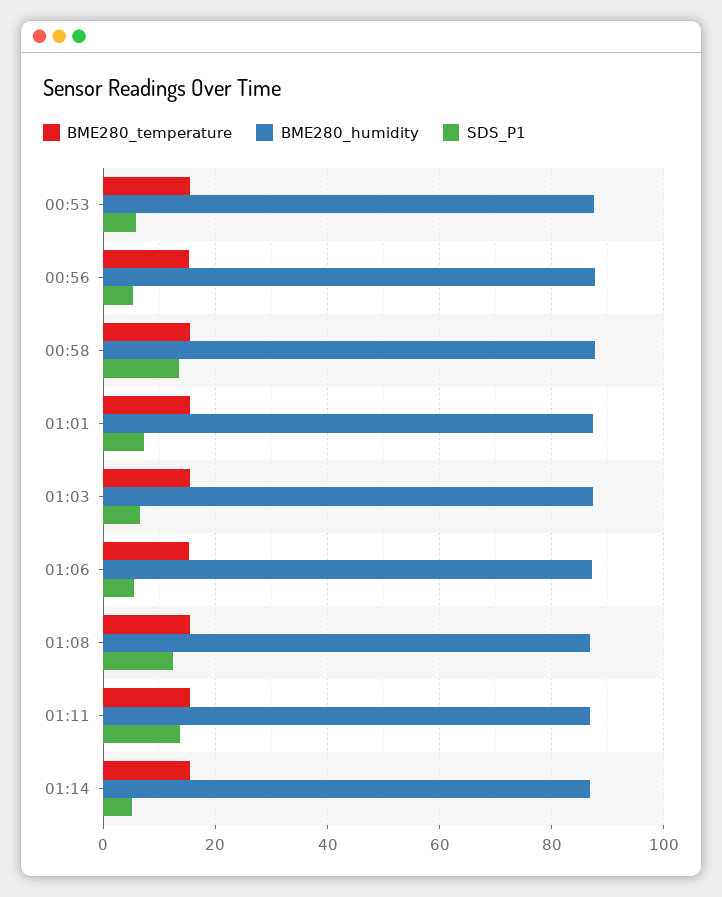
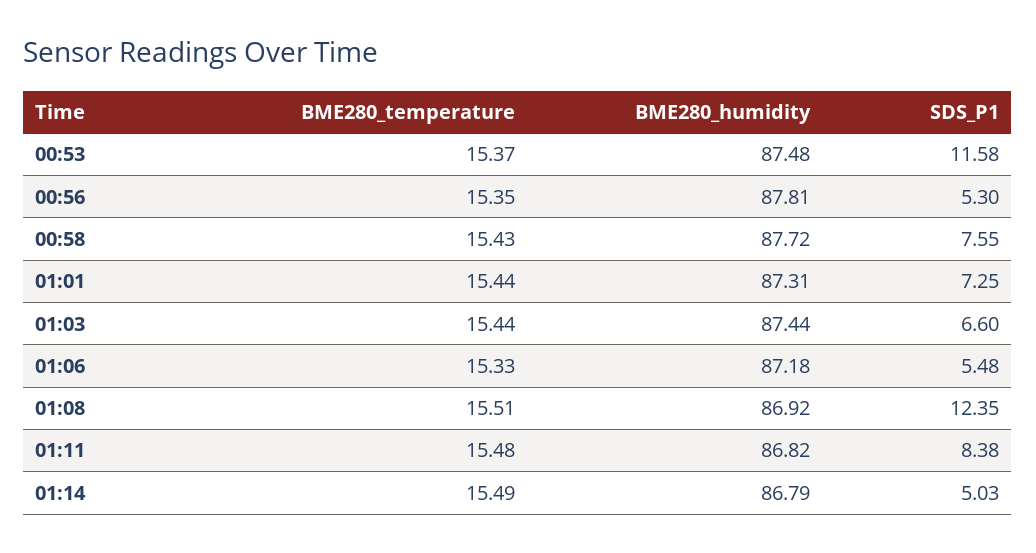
SDS_P1, 00:53: 6 -> 11.58
SDS_P1, 00:58: 14 -> 7.55
SDS_P1, 01:11: 14 -> 8.38

